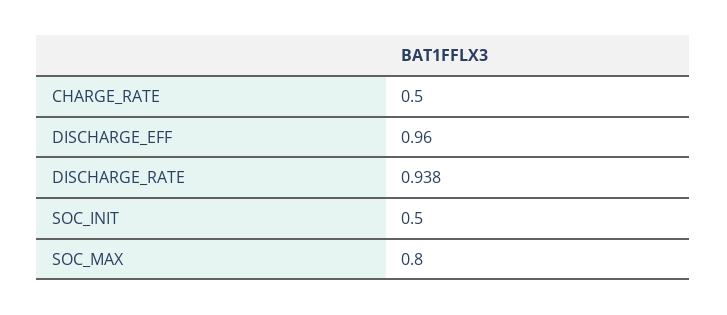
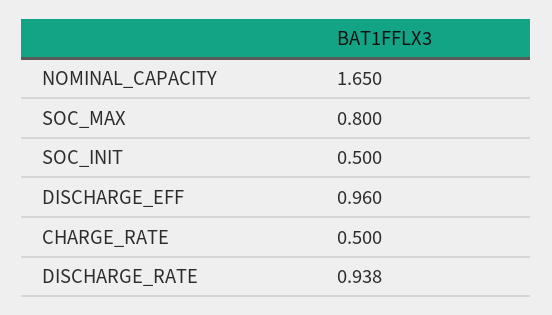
NOMINAL_CAPACITY: none -> 1.65

